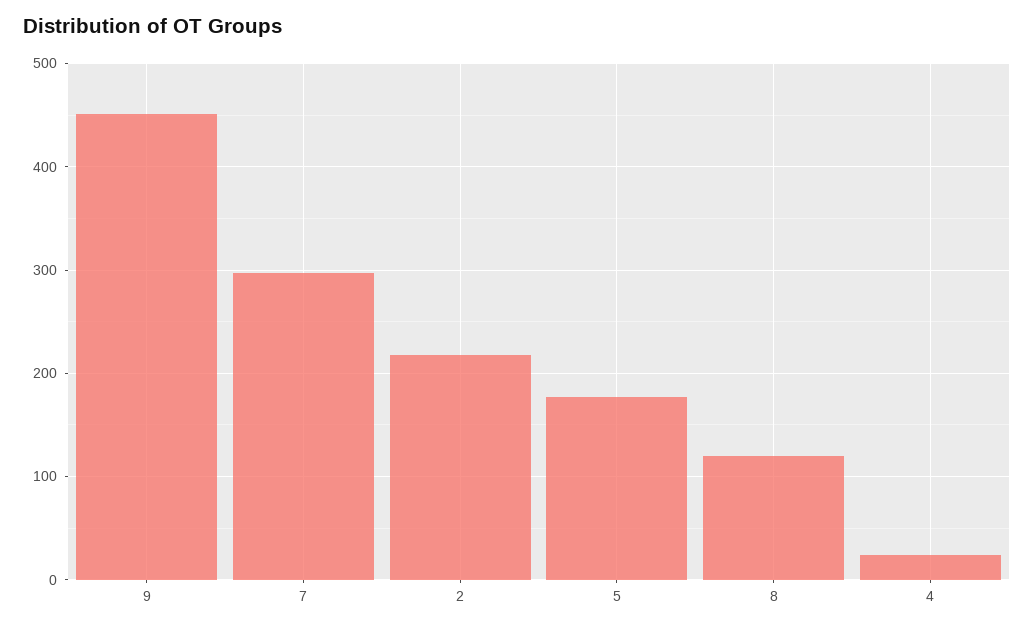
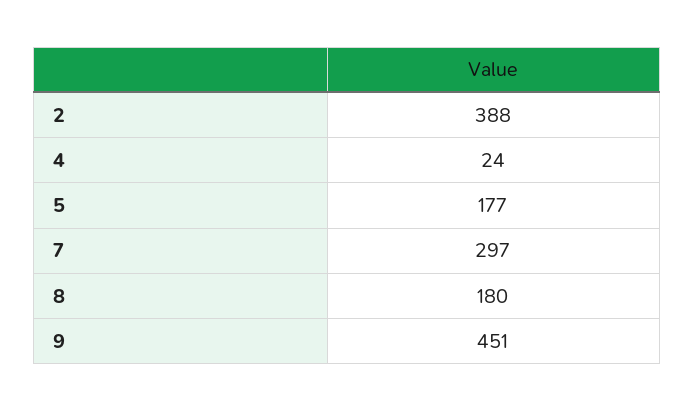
2: 220 -> 388
8: 120 -> 180

